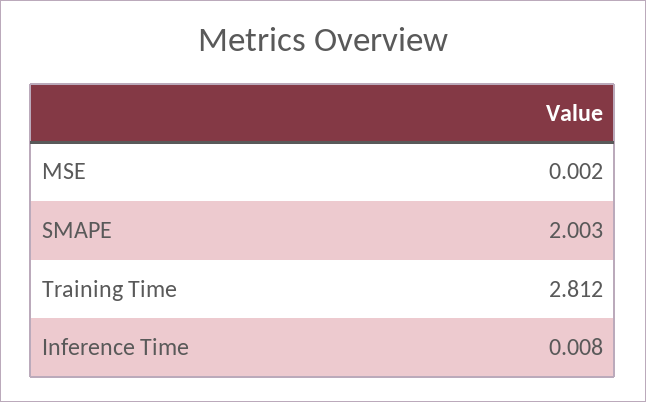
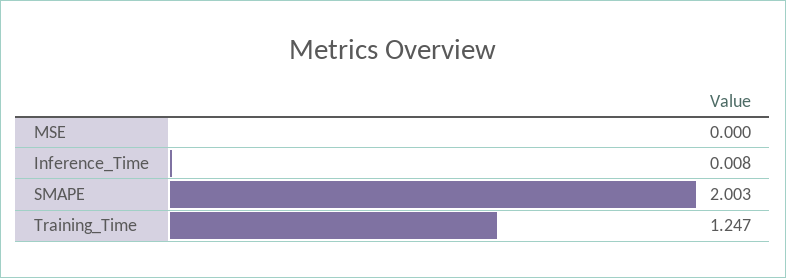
MSE: 0.002 -> 0
Training Time: 2.812 -> 1.247

